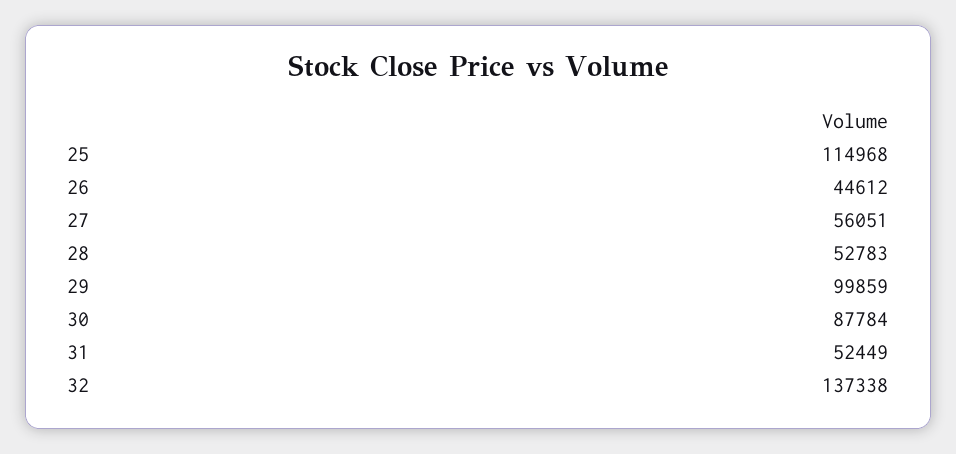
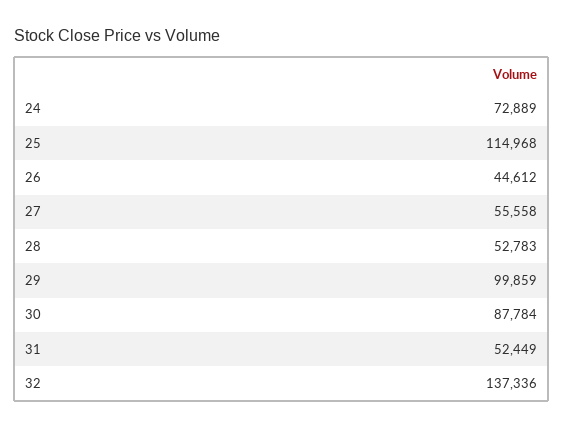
27: 56051 -> 55558
32: 137338 -> 137336
24: none -> 72889

